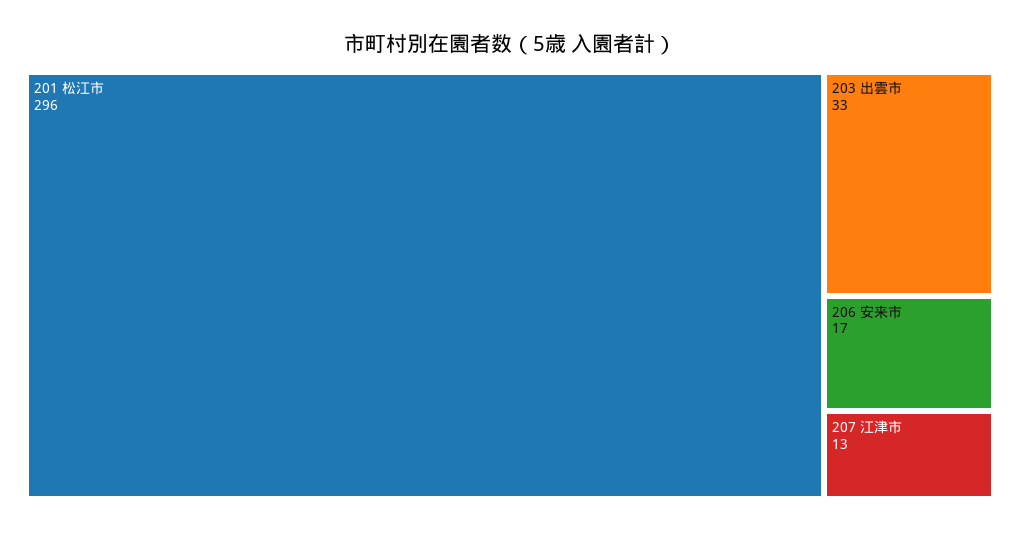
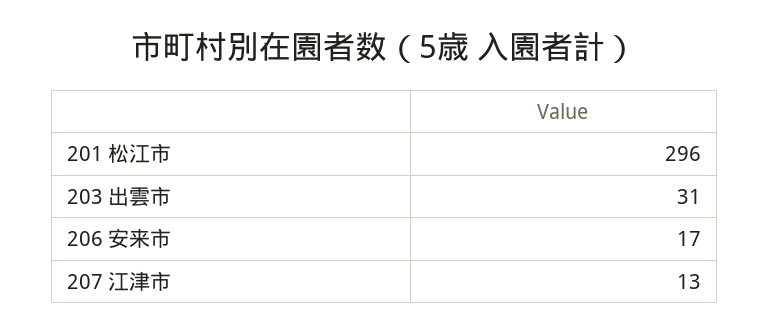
203 出雲市: 33 -> 31

